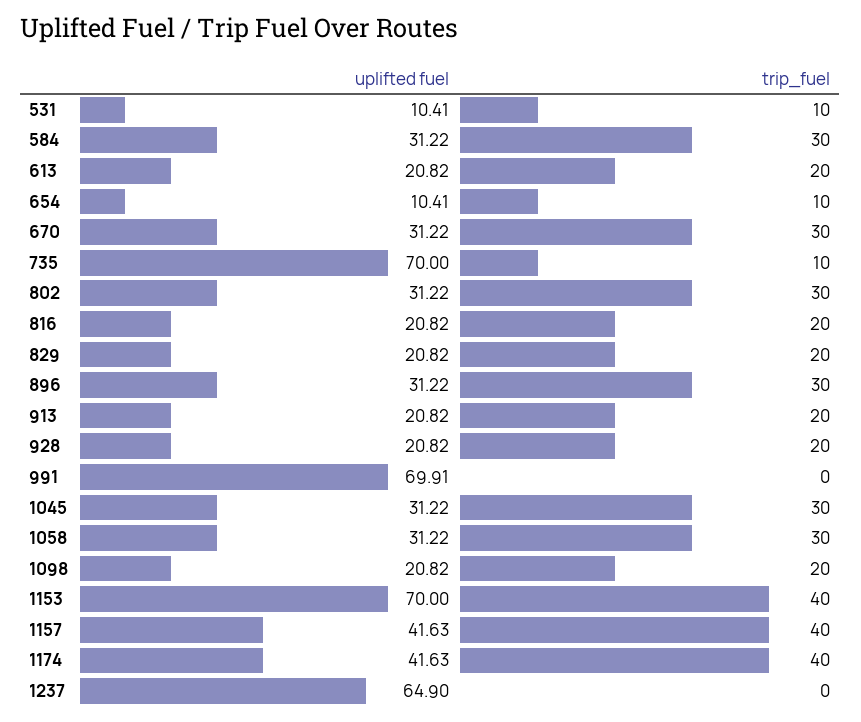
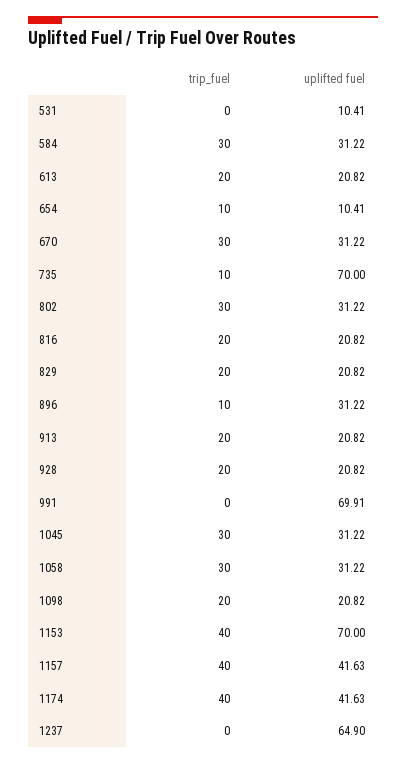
trip_fuel, 531: 10 -> 0
trip_fuel, 896: 30 -> 10

